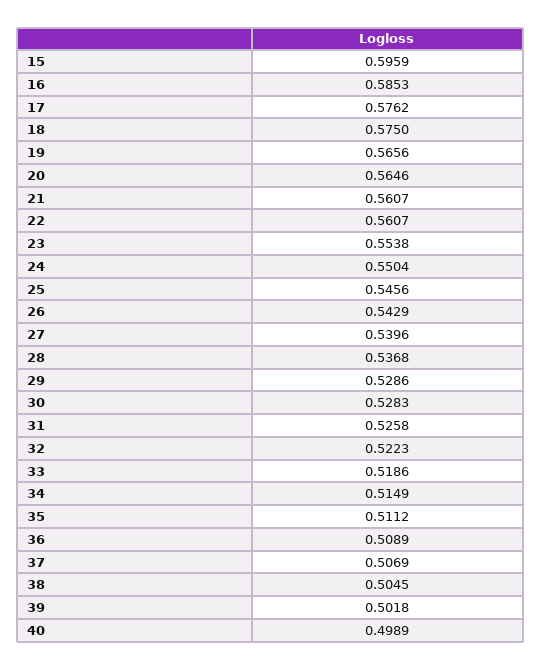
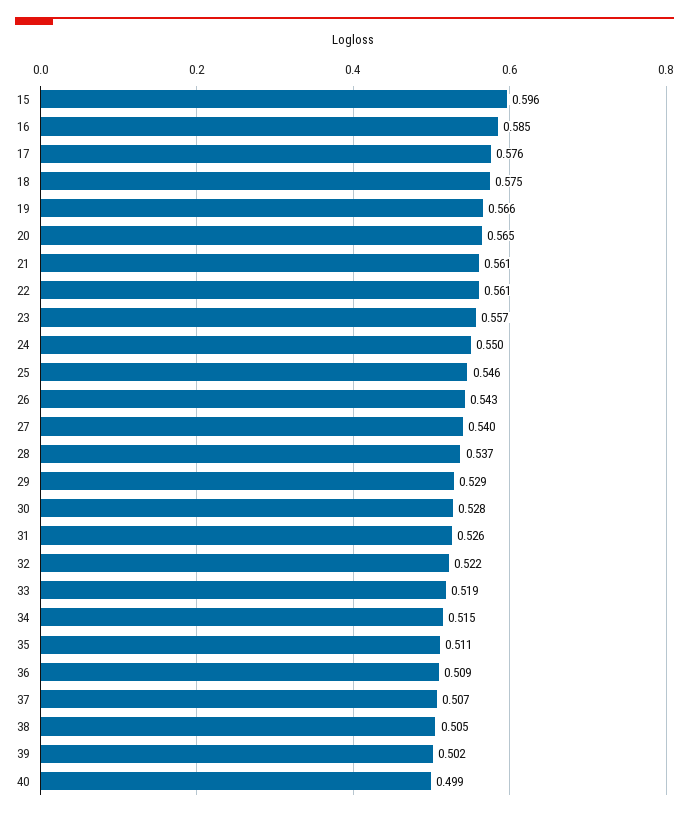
23: 0.5538 -> 0.557

